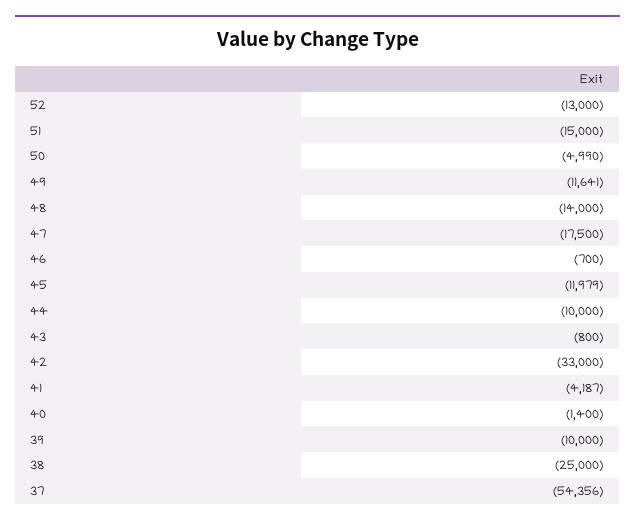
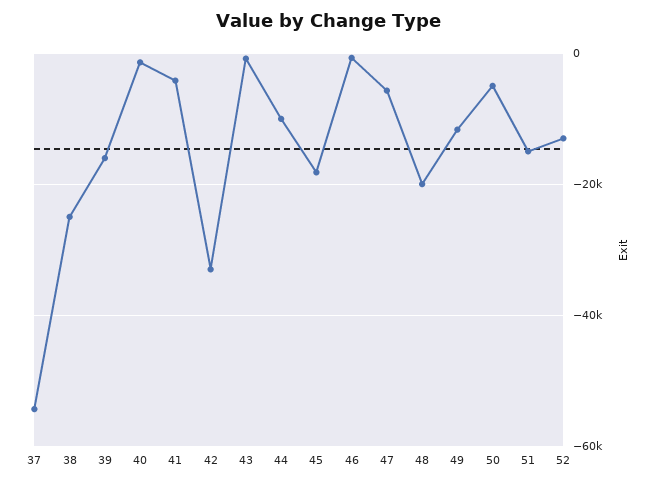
48: -14000 -> -20000
47: -17500 -> -6000
45: -11979 -> -18000
39: -10000 -> -16000

